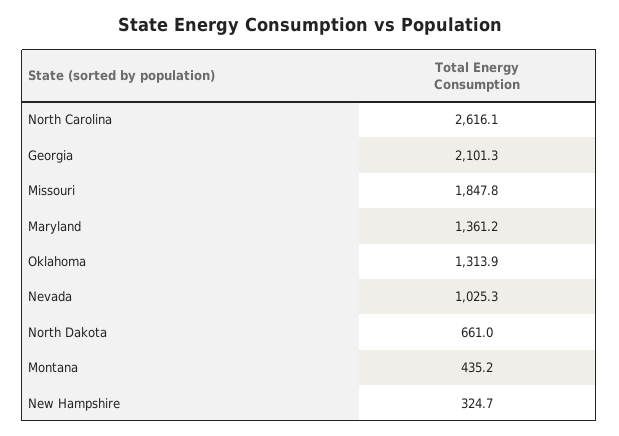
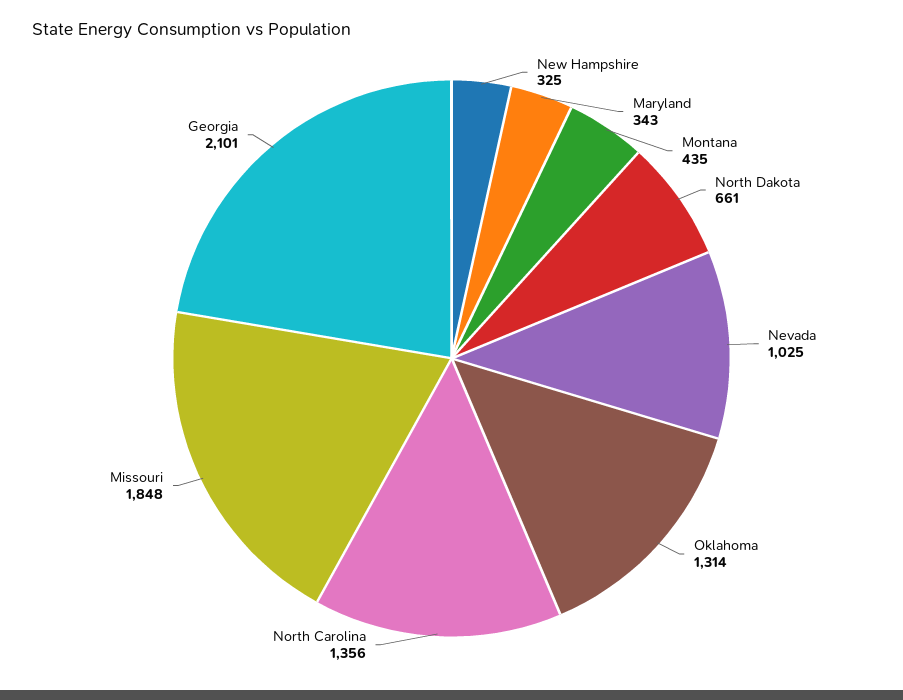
North Carolina: 2616.1 -> 1356
Maryland: 1361.2 -> 343

